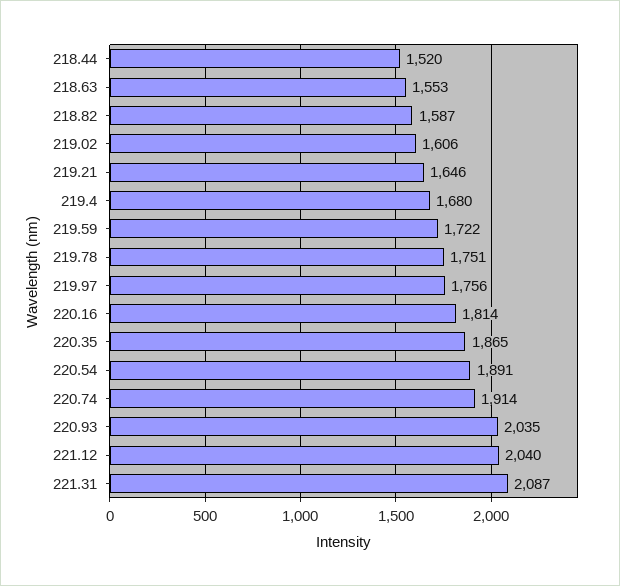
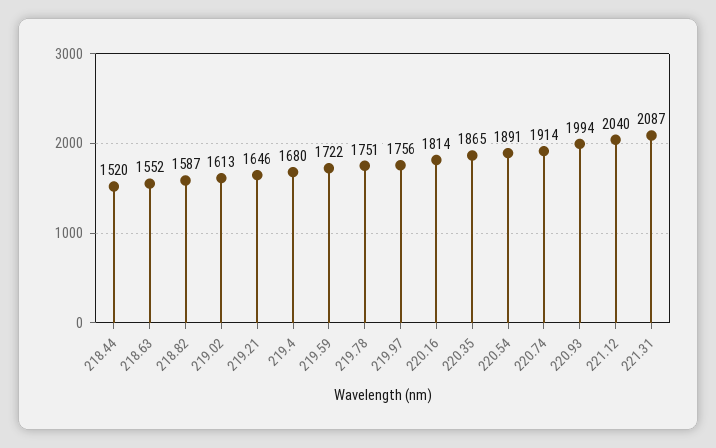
218.63: 1553 -> 1552
219.02: 1606 -> 1613
220.93: 2035 -> 1994

